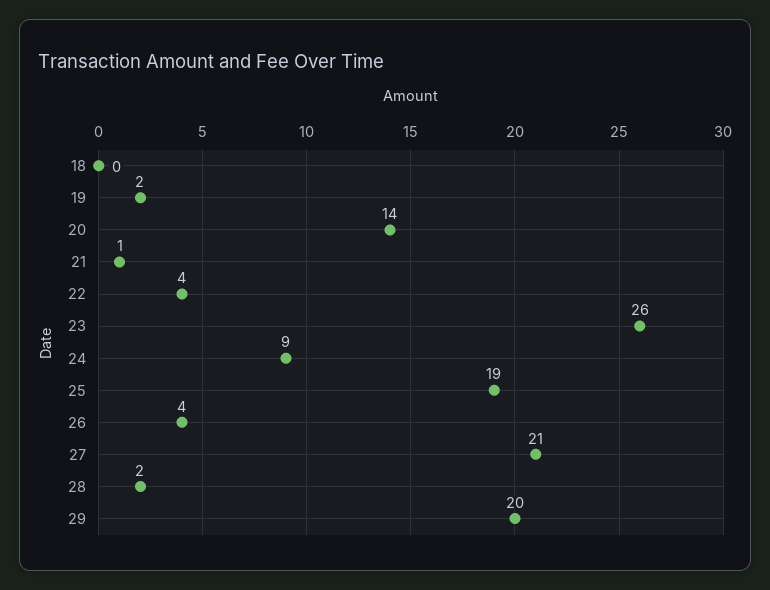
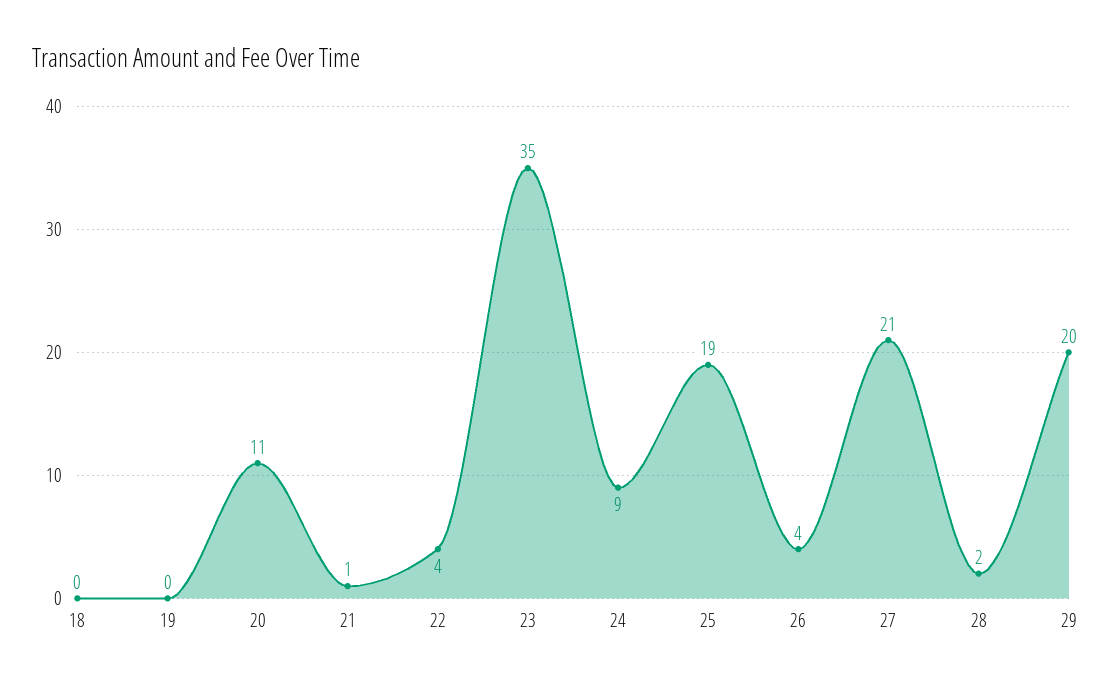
19: 2 -> 0
20: 14 -> 11
23: 26 -> 35

